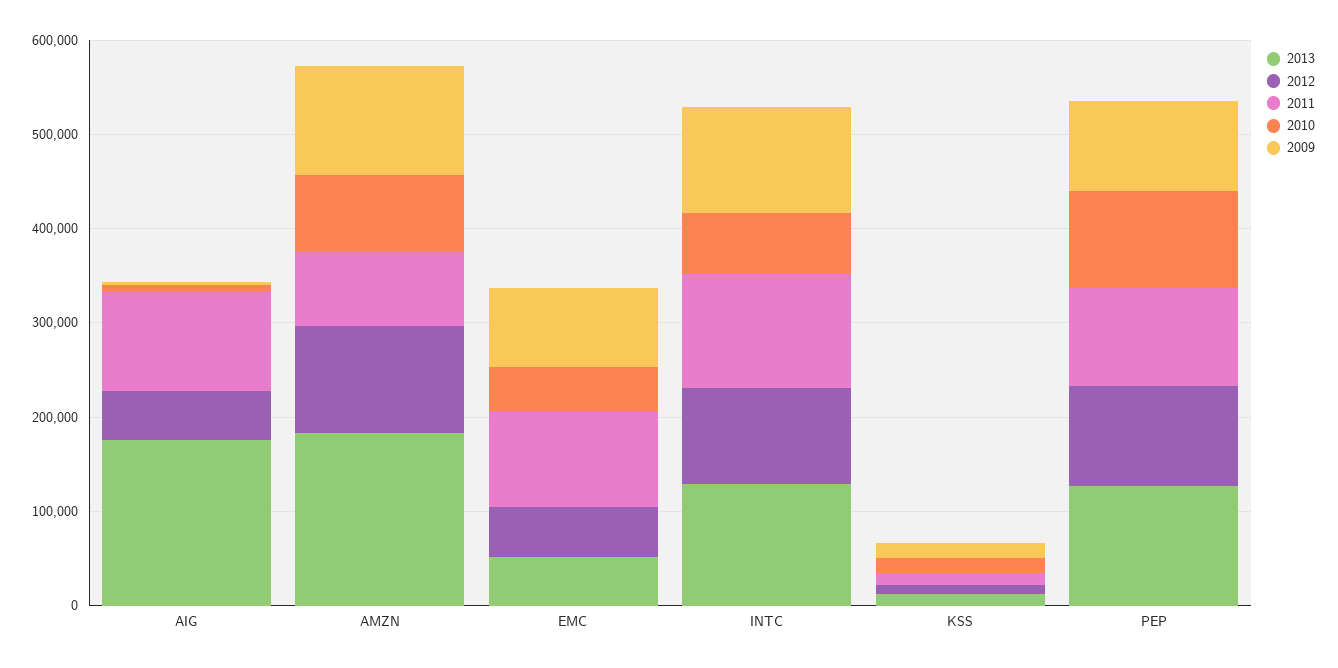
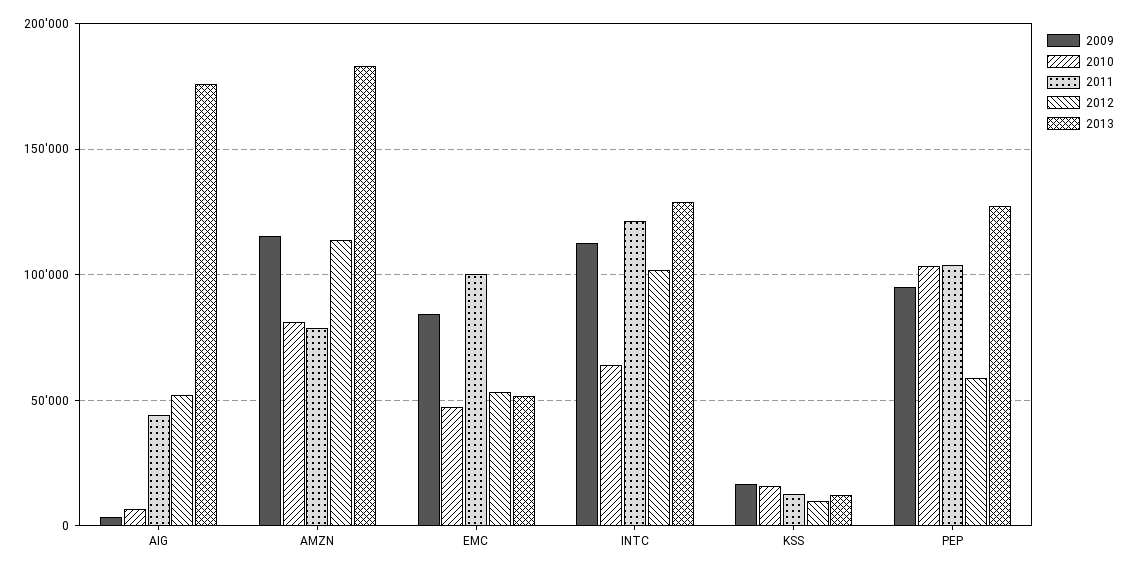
2011, AIG: 100000 -> 45000
2012, PEP: 100000 -> 60000

